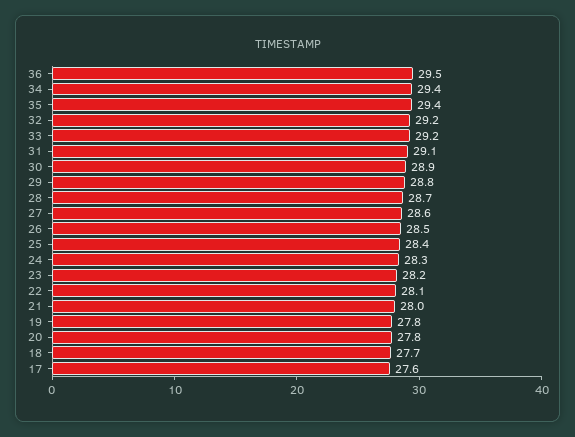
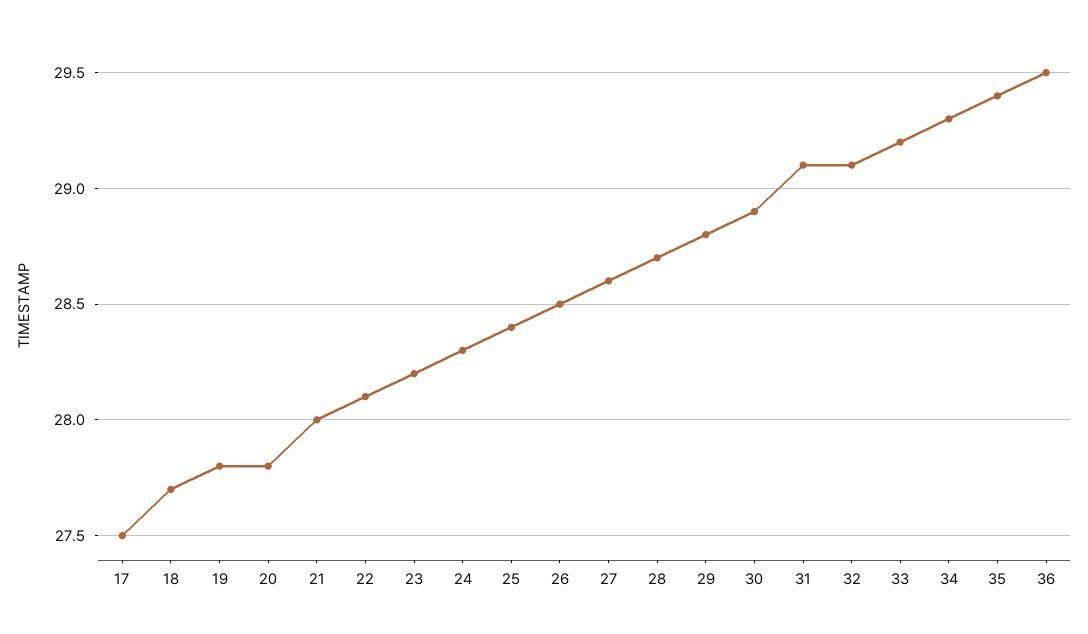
34: 29.4 -> 29.3
32: 29.2 -> 29.1
17: 27.6 -> 27.5

